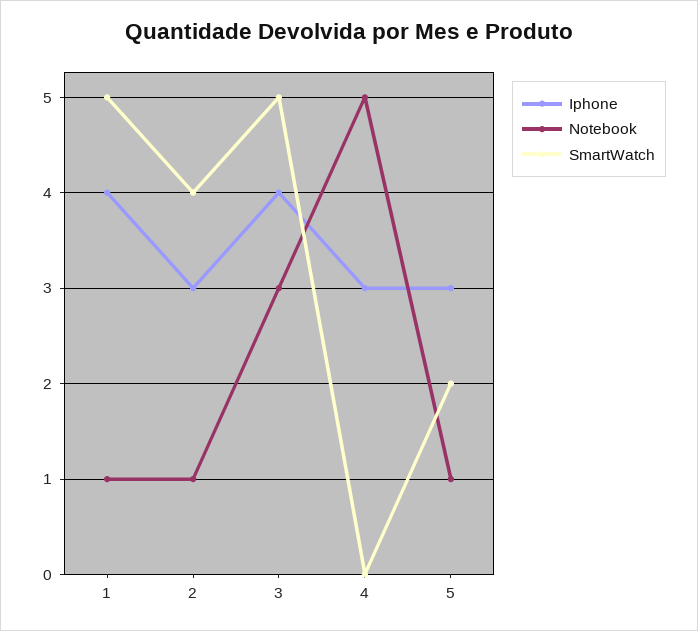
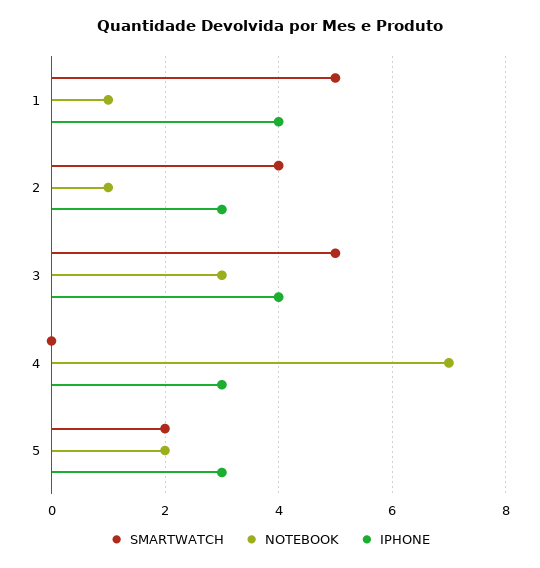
Notebook, 4: 5 -> 7
Notebook, 5: 1 -> 2

